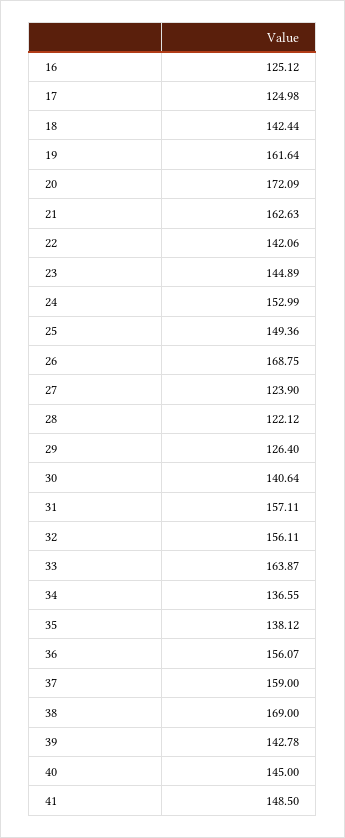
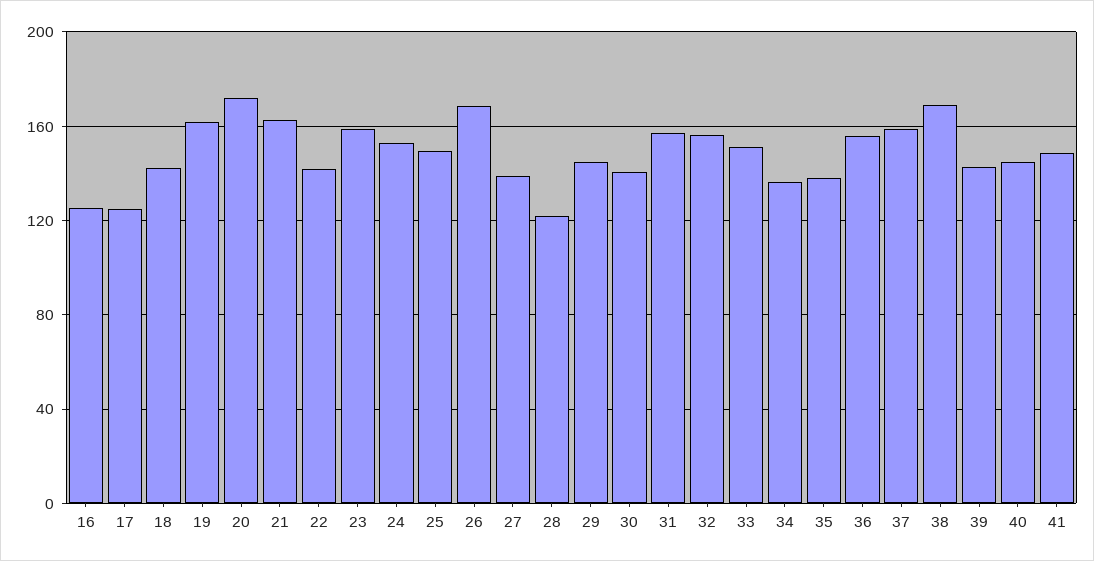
23: 144.89 -> 160
27: 123.9 -> 140
29: 126.4 -> 145
33: 163.87 -> 150

